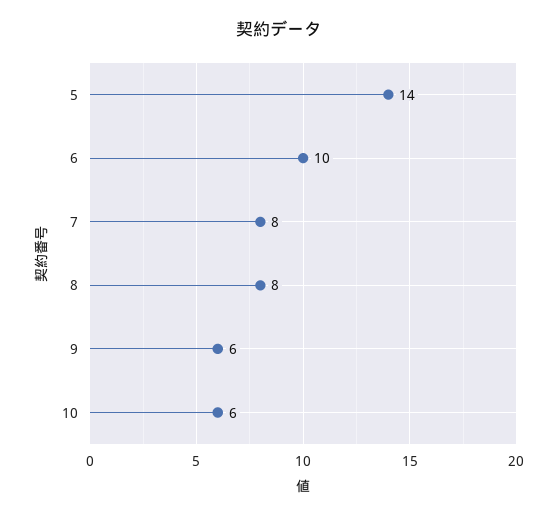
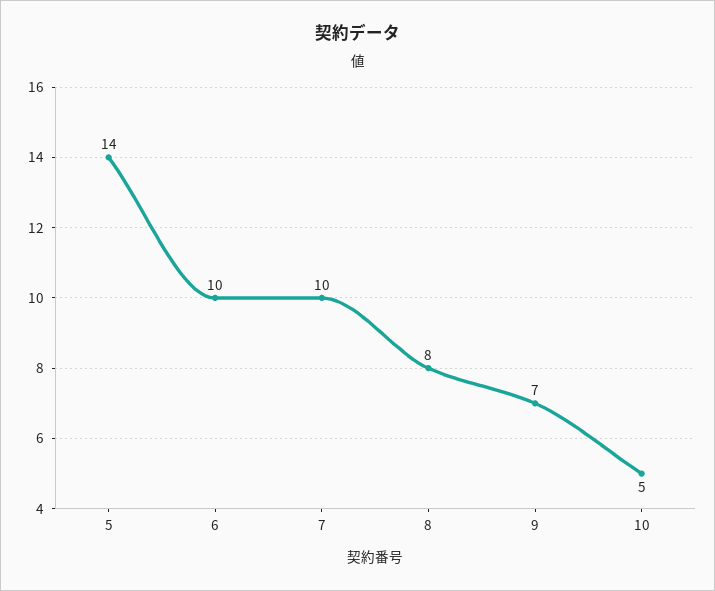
7: 8 -> 10
9: 6 -> 7
10: 6 -> 5

